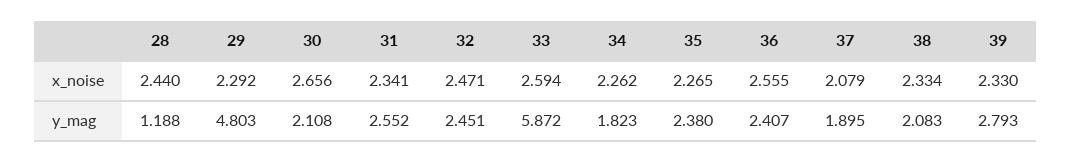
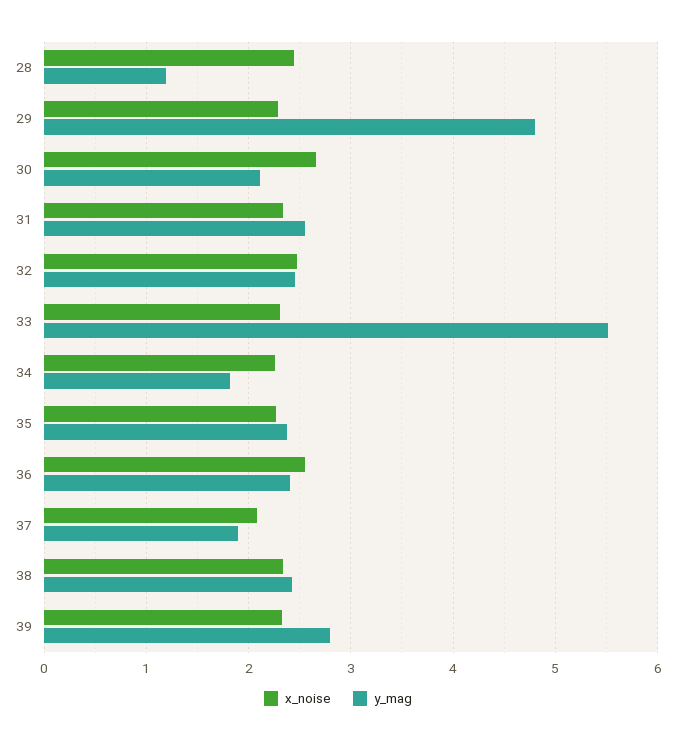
x_noise, 33: 2.594 -> 2.3
y_mag, 33: 5.872 -> 5.5
y_mag, 38: 2.083 -> 2.4

